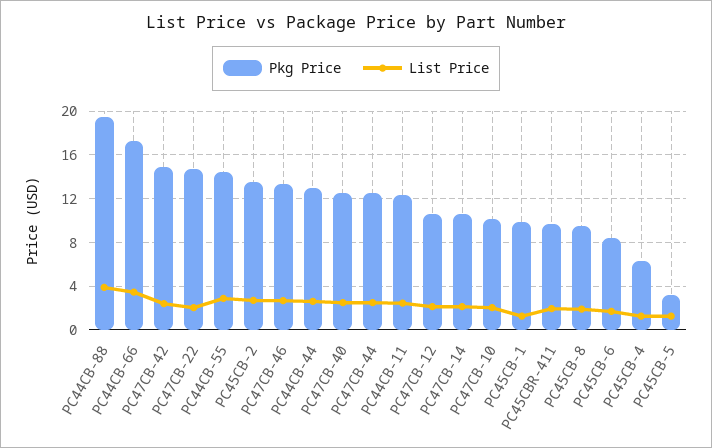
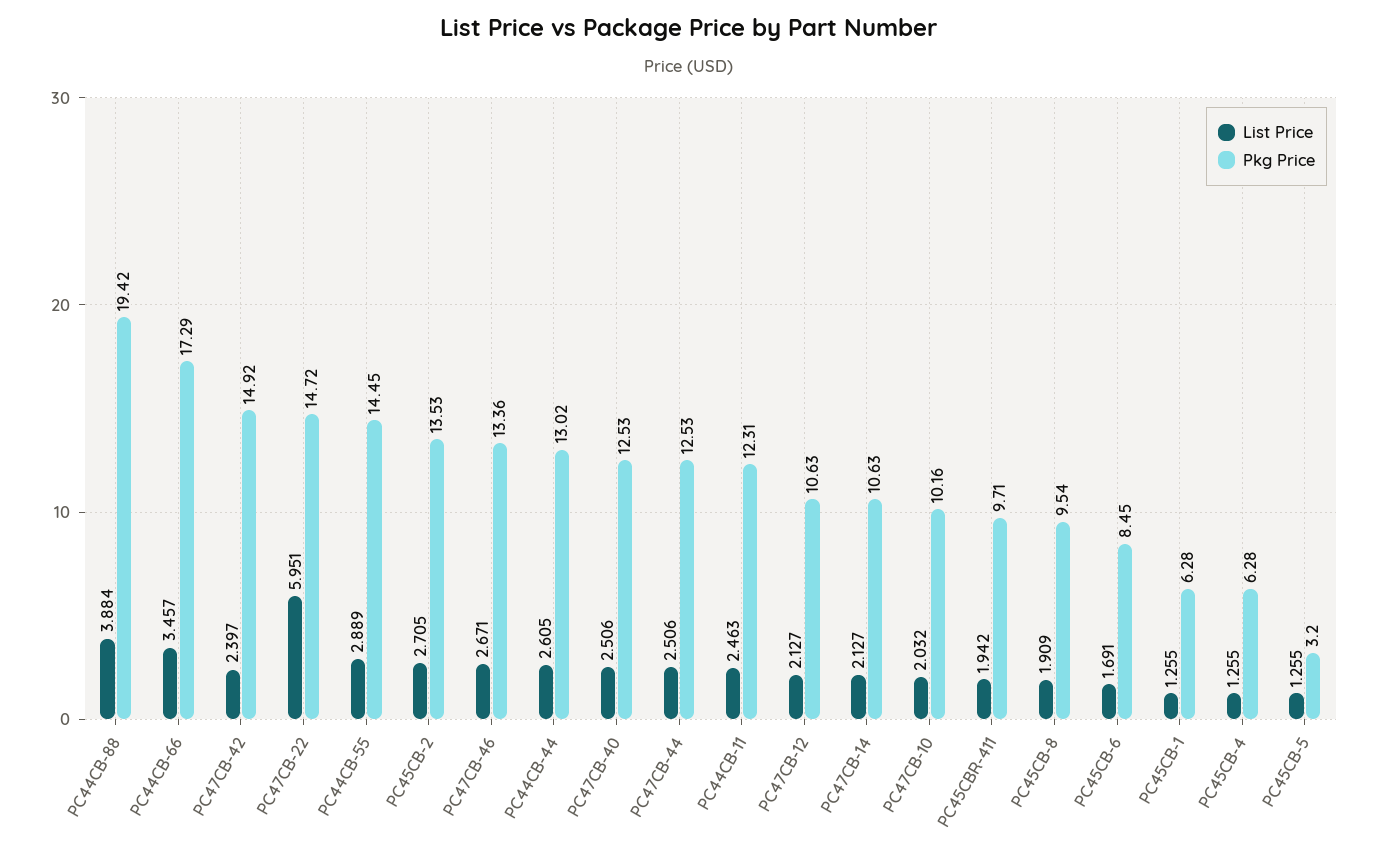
List Price, PC47CB-22: 2 -> 5.951
Pkg Price, PC45CB-1: 10 -> 6.28

